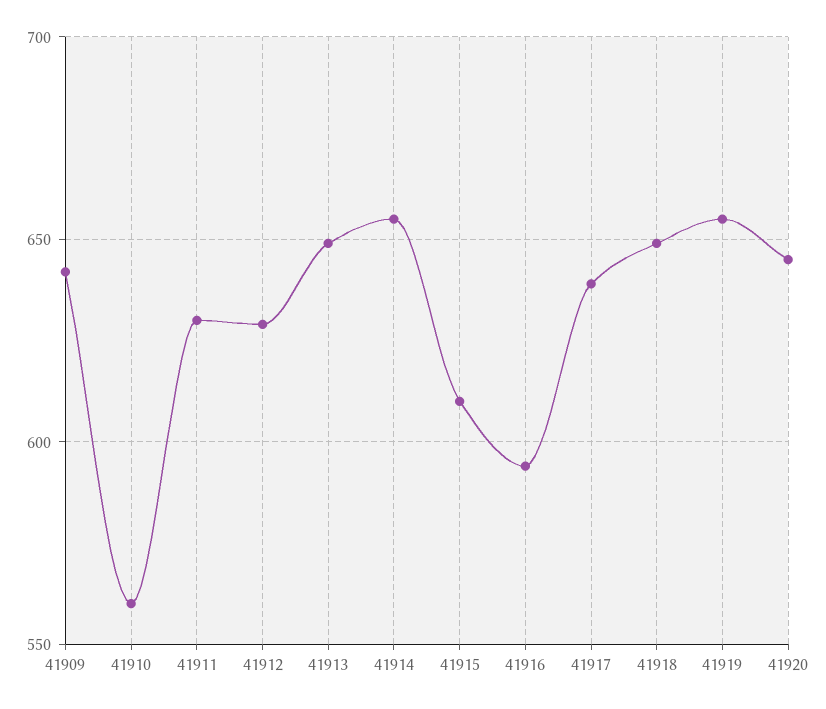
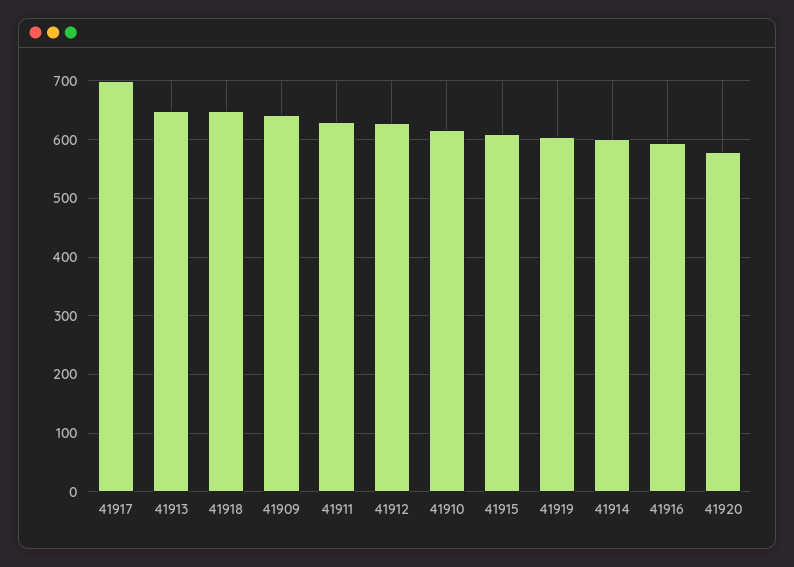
41910: 560 -> 620
41914: 655 -> 600
41917: 640 -> 700
41919: 655 -> 600
41920: 645 -> 580

